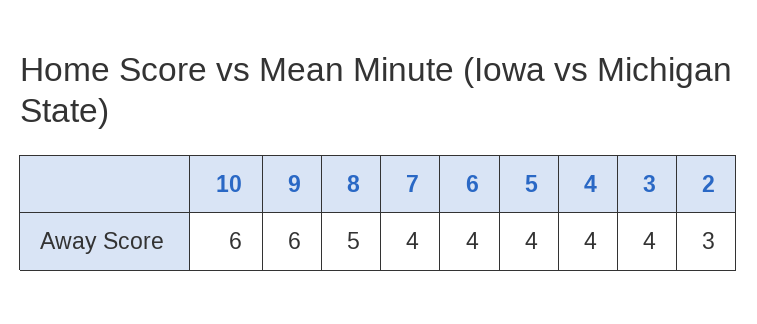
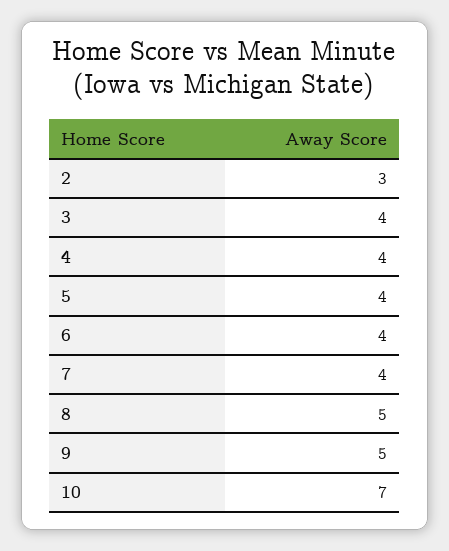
10: 6 -> 7
9: 6 -> 5

